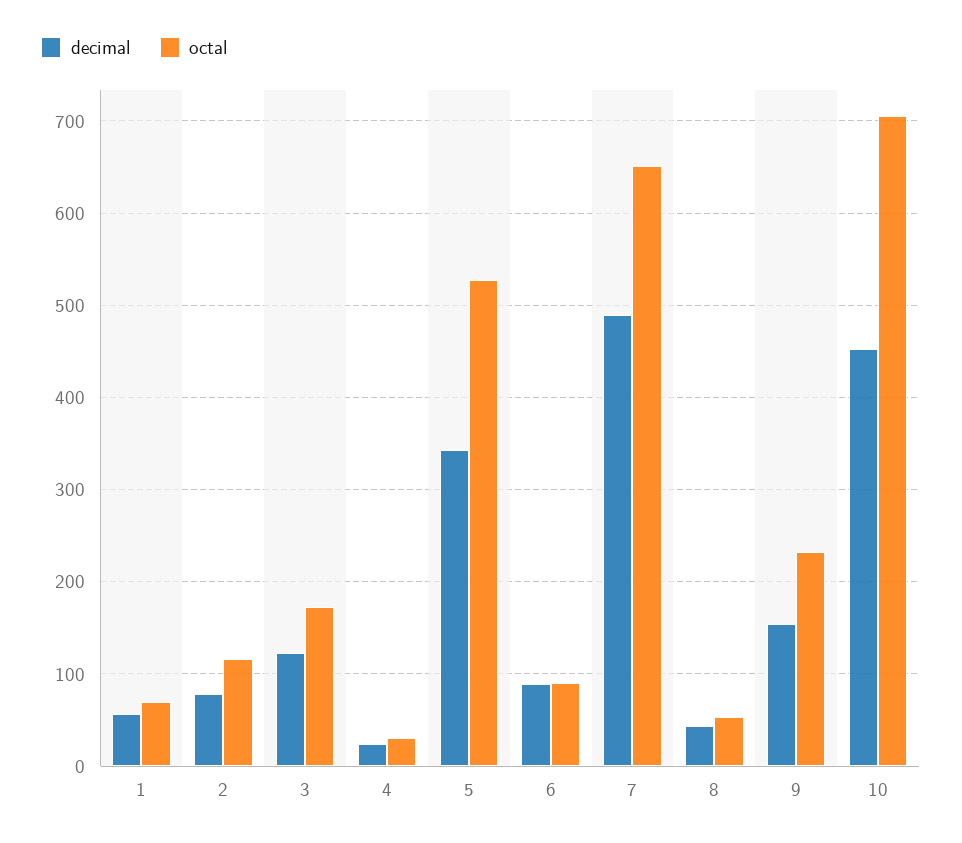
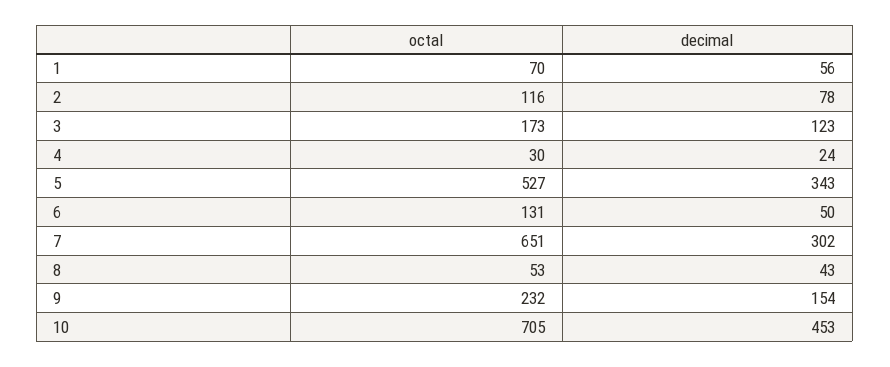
decimal, 6: 90 -> 50
octal, 6: 90 -> 131
decimal, 7: 490 -> 302

